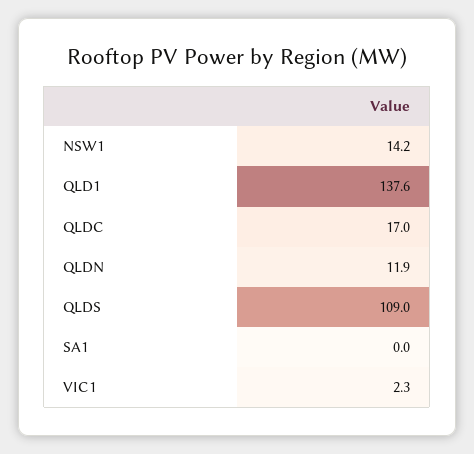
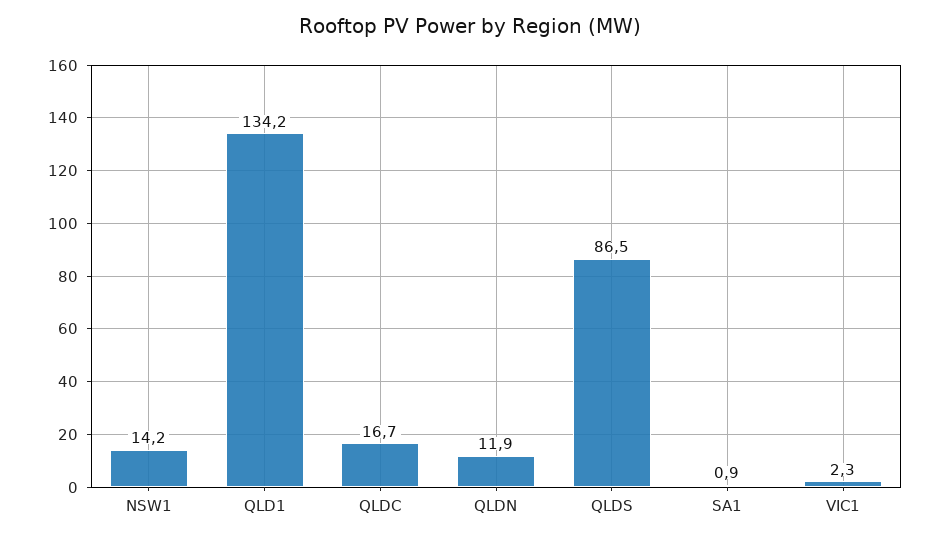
QLD1: 137.6 -> 134.2
QLDC: 17 -> 16.7
QLDS: 109 -> 86.5
SA1: 0 -> 0.9

